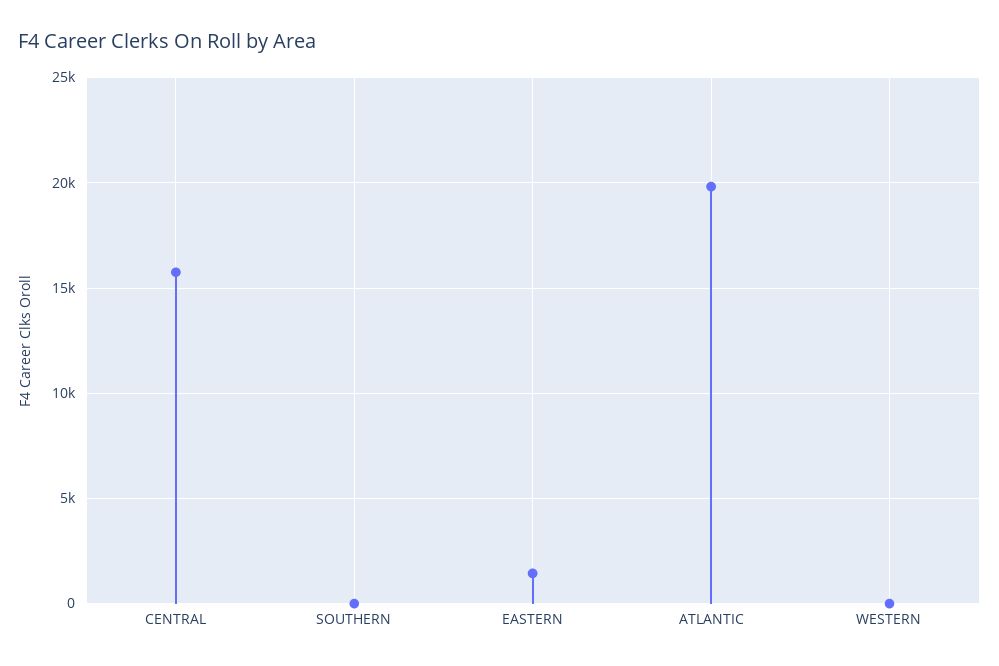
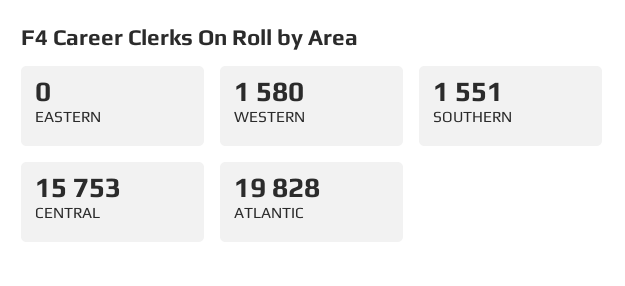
SOUTHERN: 0 -> 1551
EASTERN: 1500 -> 0
WESTERN: 0 -> 1580

